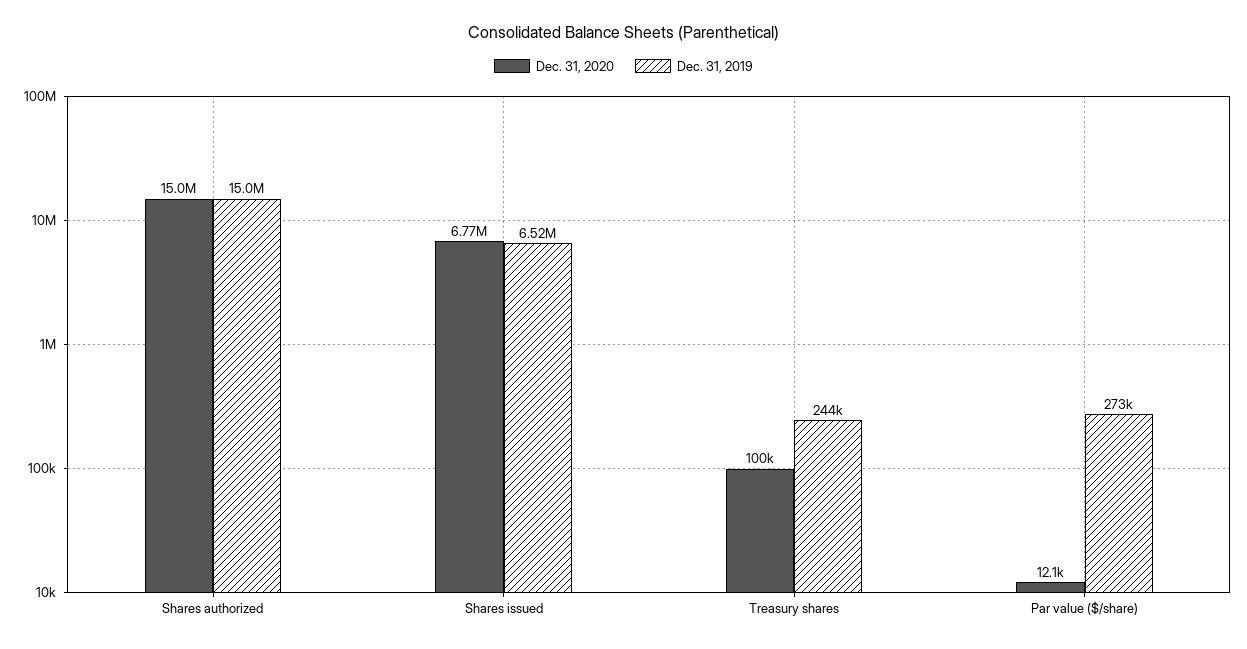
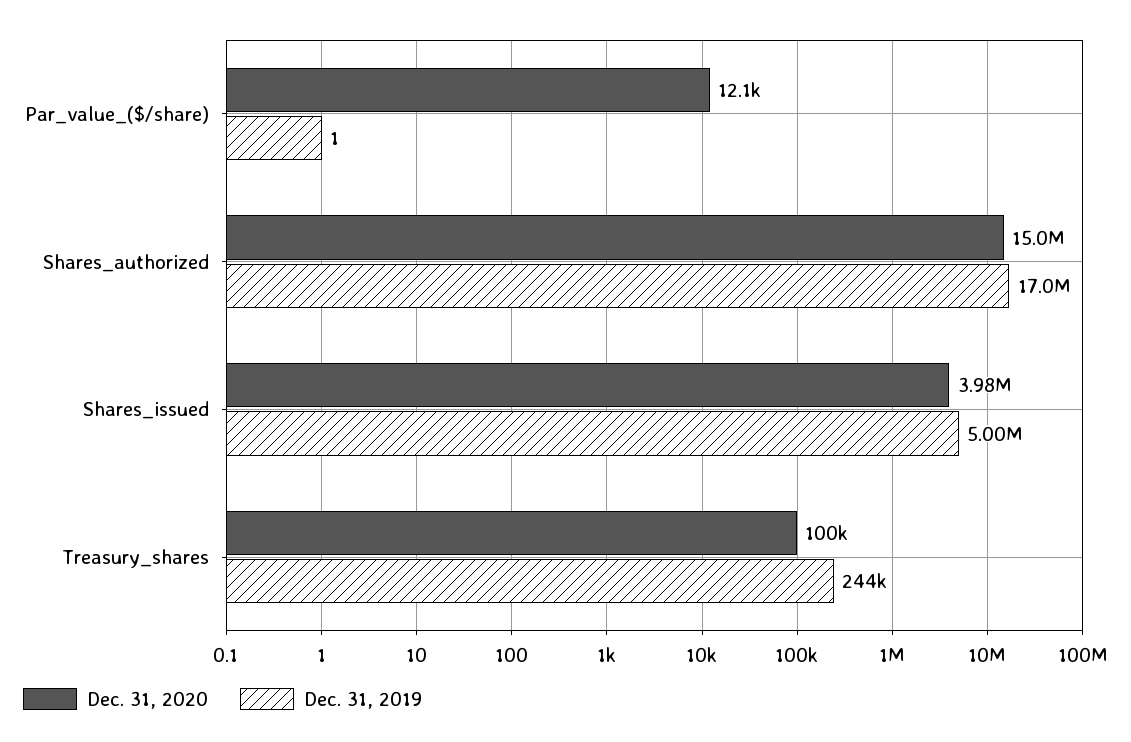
Dec. 31, 2019, Shares authorized: 15000000 -> 17000000
Dec. 31, 2020, Shares issued: 6770000 -> 3980000
Dec. 31, 2019, Shares issued: 6520000 -> 5000000
Dec. 31, 2019, Par value ($/share): 273000 -> 1

